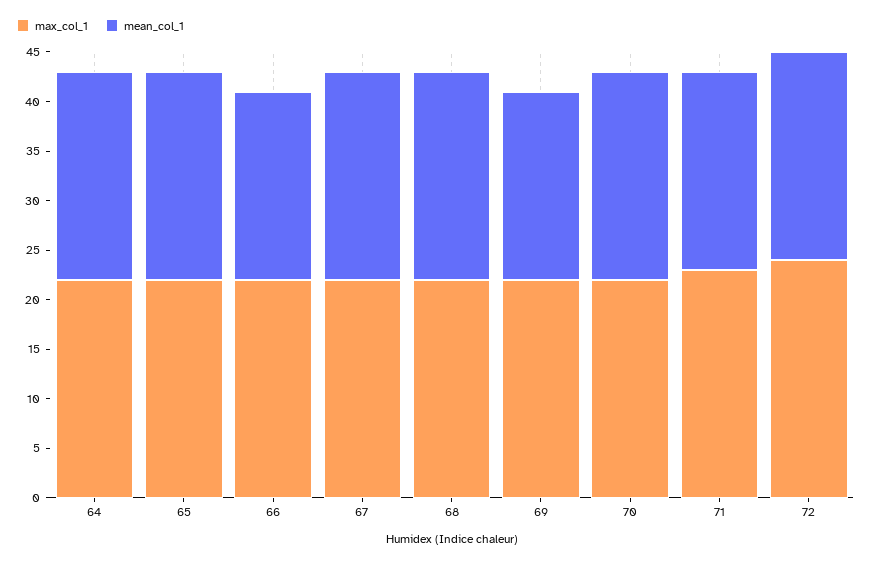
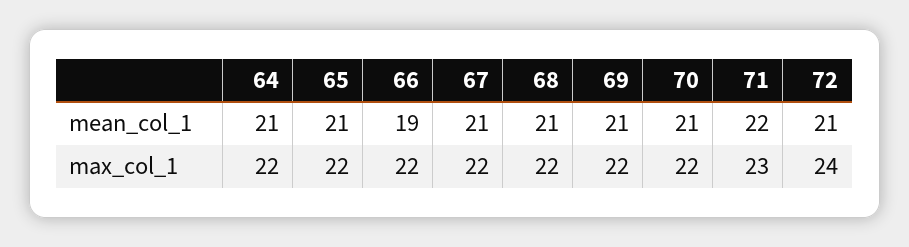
mean_col_1, 69: 19 -> 21
mean_col_1, 71: 20 -> 22

